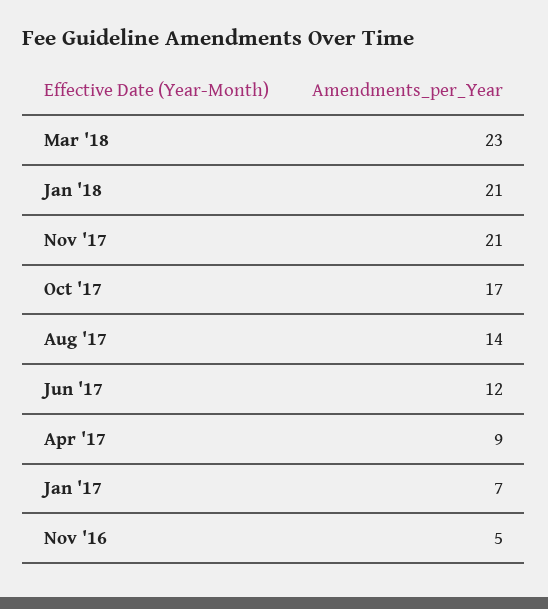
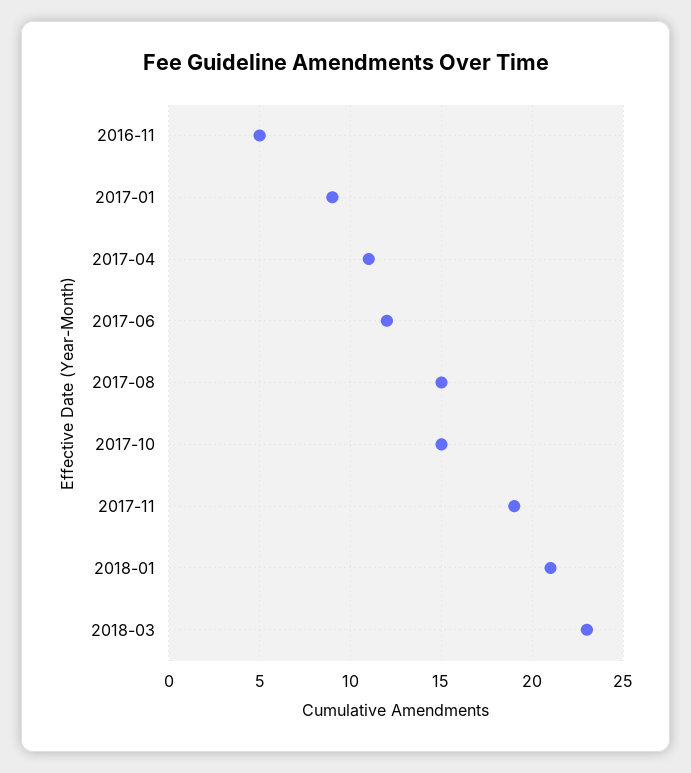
Nov '17: 21 -> 19
Oct '17: 17 -> 15
Aug '17: 14 -> 15
Apr '17: 9 -> 11
Jan '17: 7 -> 9

